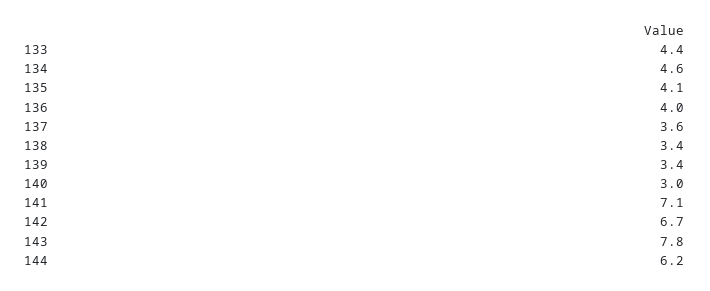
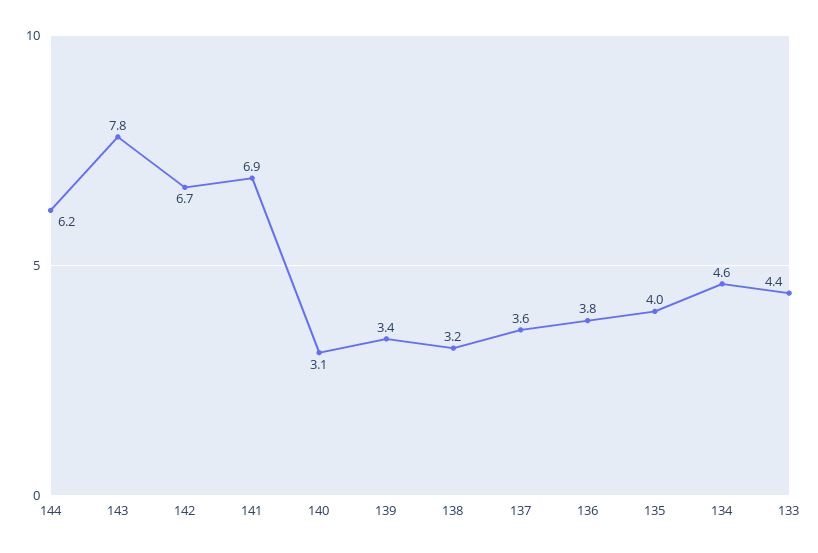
135: 4.1 -> 4
136: 4 -> 3.8
138: 3.4 -> 3.2
140: 3 -> 3.1
141: 7.1 -> 6.9

